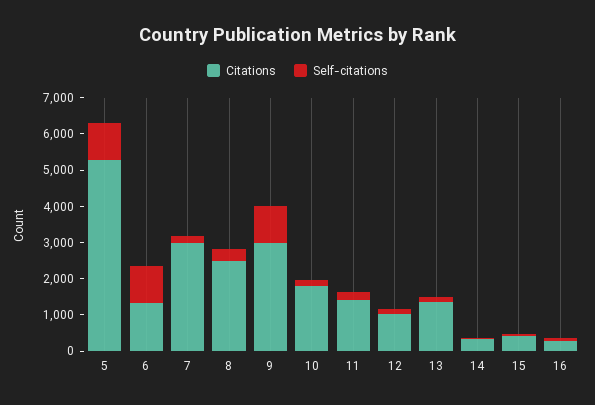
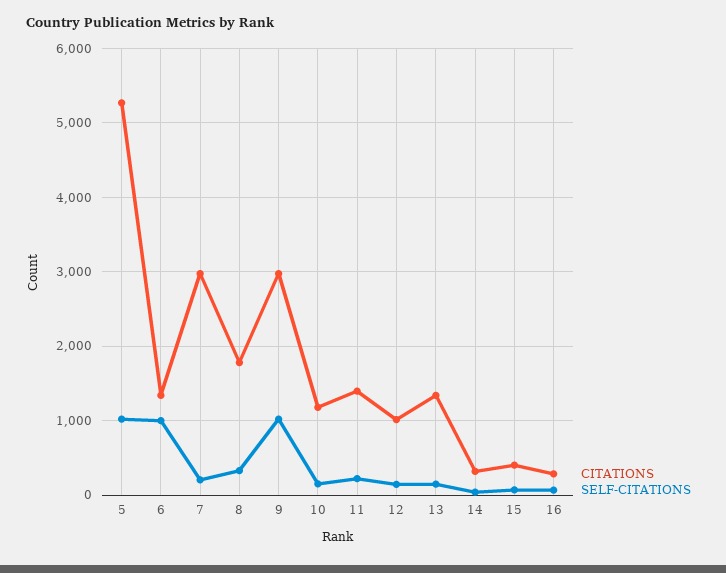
Citations, 8: 2500 -> 1800
Citations, 10: 1750 -> 1200

